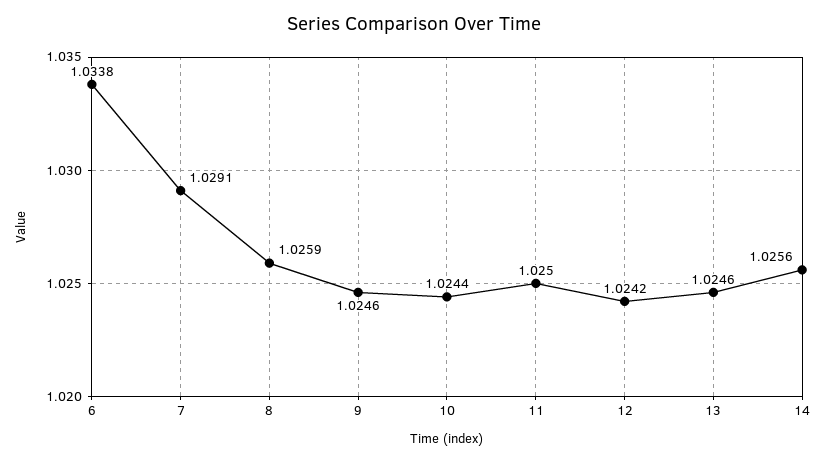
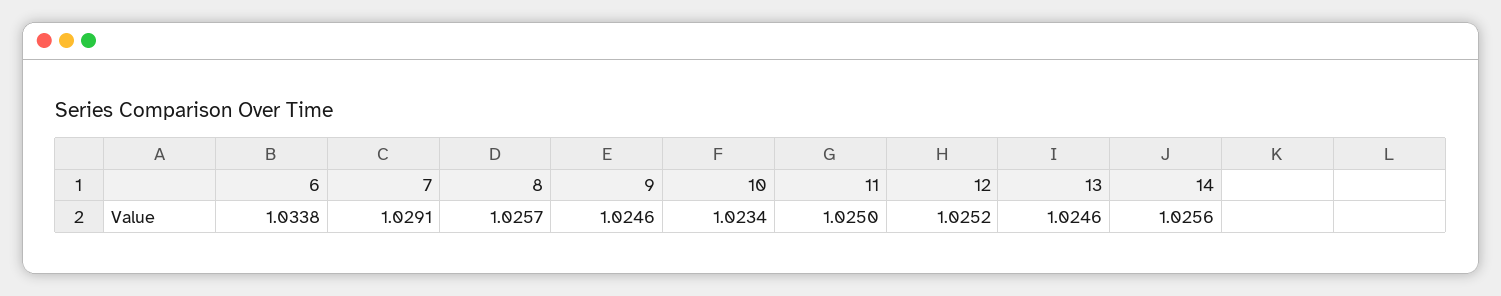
8: 1.0259 -> 1.0257
10: 1.0244 -> 1.0234
12: 1.0242 -> 1.0252

